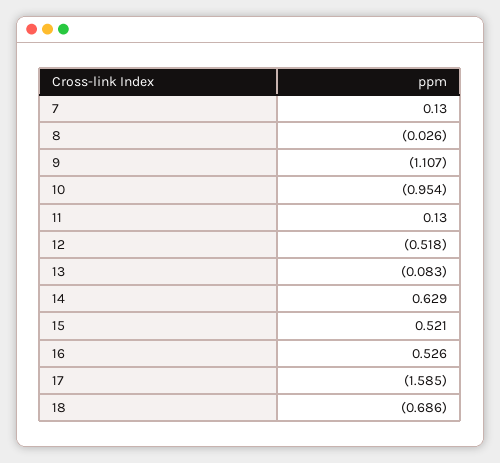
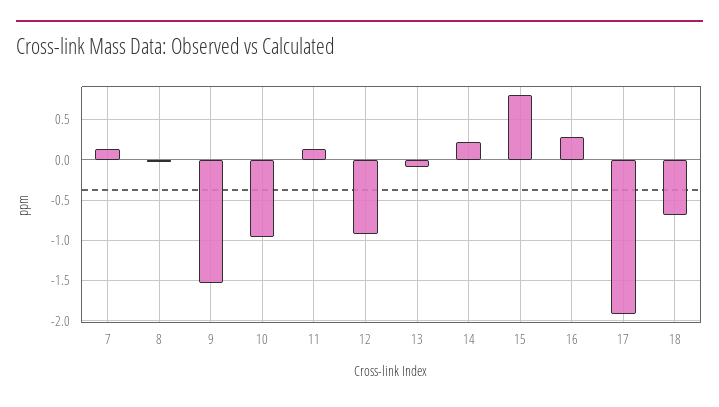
9: -1.107 -> -1.5
12: -0.518 -> -0.9
14: 0.629 -> 0.2
15: 0.521 -> 0.8
16: 0.526 -> 0.3
17: -1.585 -> -1.9

